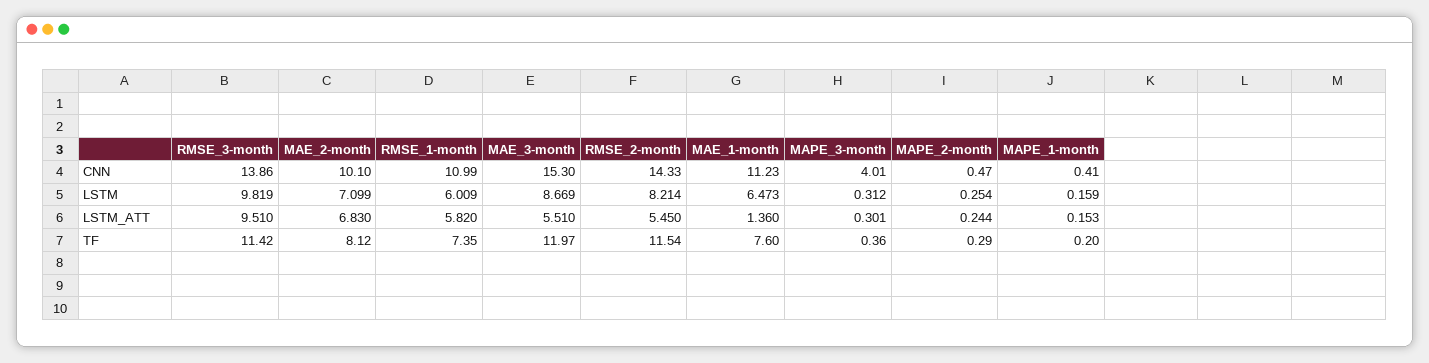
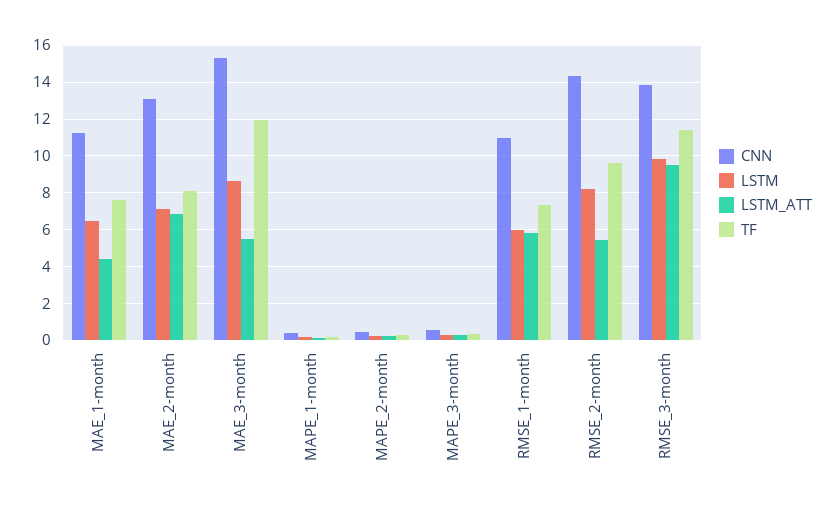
CNN, MAE_2-month: 10.1 -> 13
CNN, MAPE_3-month: 4.01 -> 0.5
LSTM_ATT, MAE_1-month: 1.36 -> 4.5
TF, RMSE_2-month: 11.54 -> 9.5

